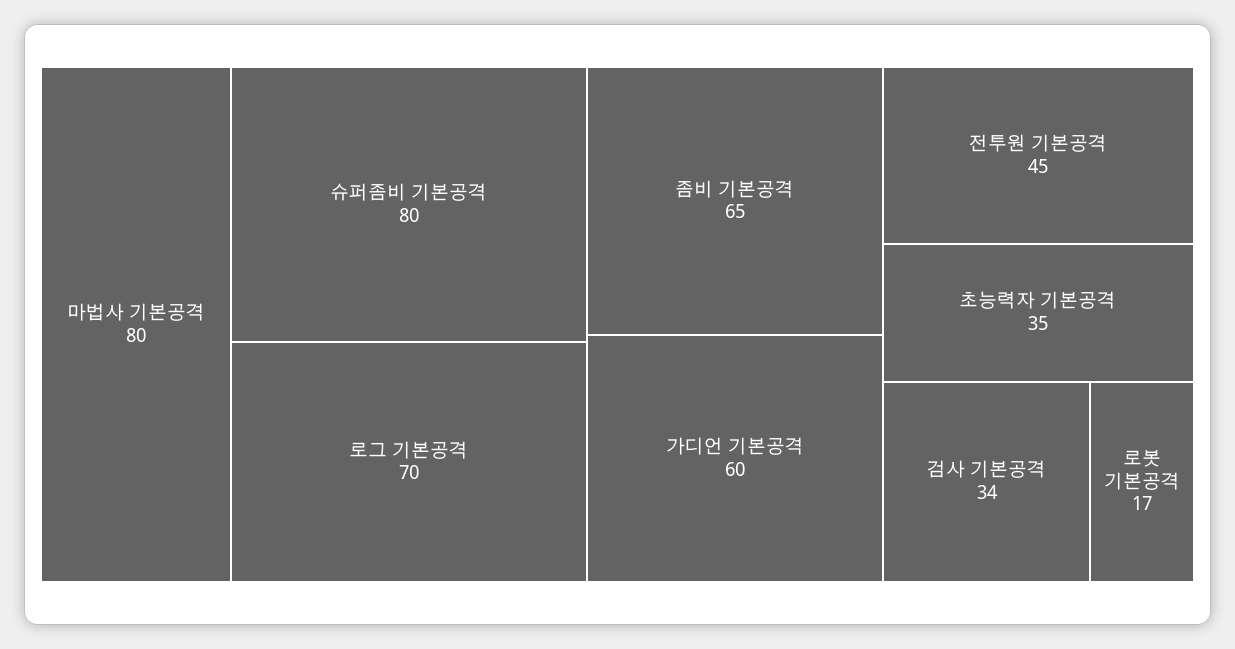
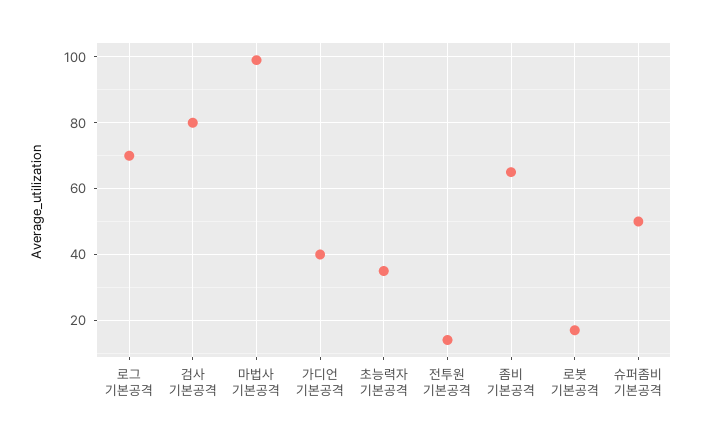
마법사 기본공격: 80 -> 100
슈퍼좀비 기본공격: 80 -> 50
가디언 기본공격: 60 -> 40
전투원 기본공격: 45 -> 15
검사 기본공격: 34 -> 80

